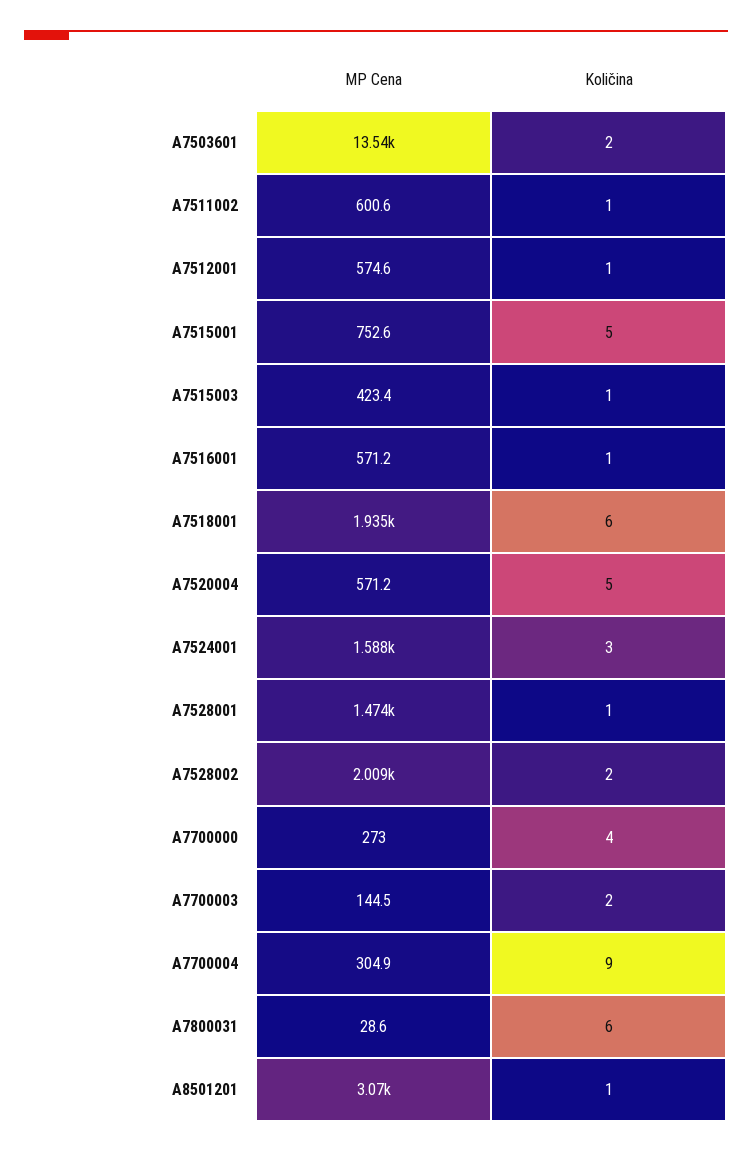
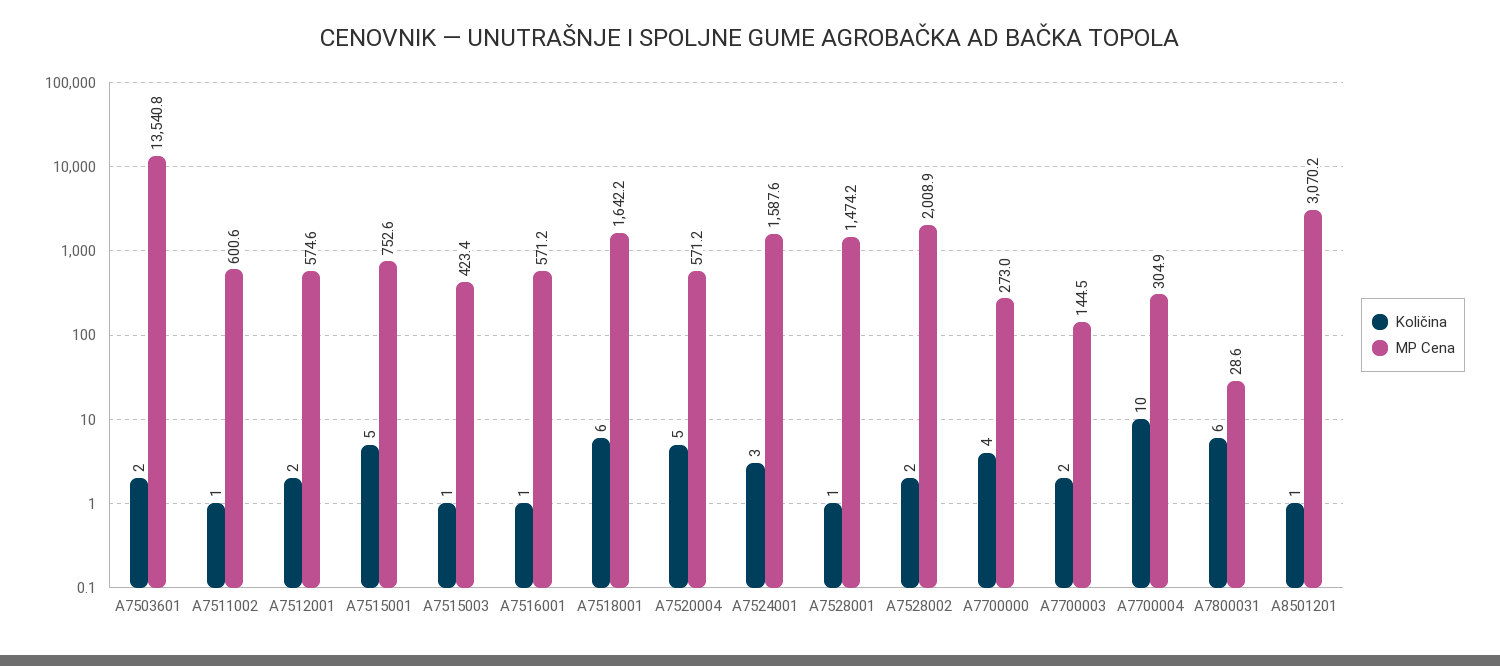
Količina, A7512001: 1 -> 2
MP Cena, A7518001: 1935 -> 1642.2
Količina, A7700004: 9 -> 10

